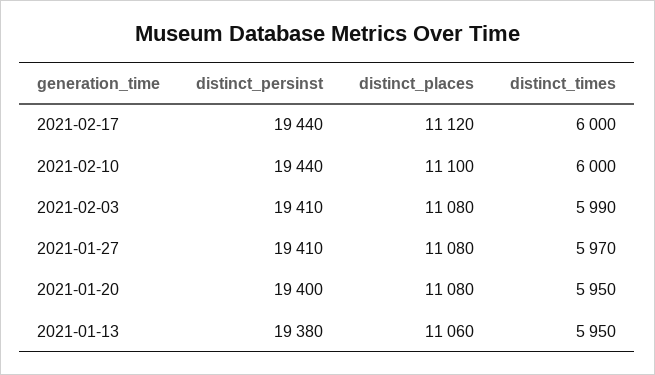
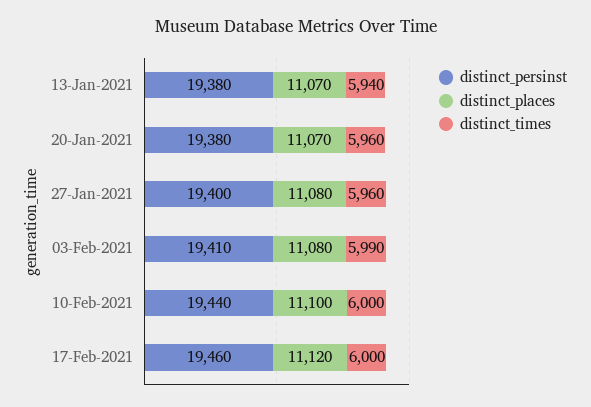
distinct_persinst, 2021-02-17: 19440 -> 19460
distinct_persinst, 2021-01-27: 19410 -> 19400
distinct_times, 2021-01-27: 5970 -> 5960
distinct_persinst, 2021-01-20: 19400 -> 19380
distinct_places, 2021-01-20: 11080 -> 11070
distinct_times, 2021-01-20: 5950 -> 5960
distinct_places, 2021-01-13: 11060 -> 11070
distinct_times, 2021-01-13: 5950 -> 5940

